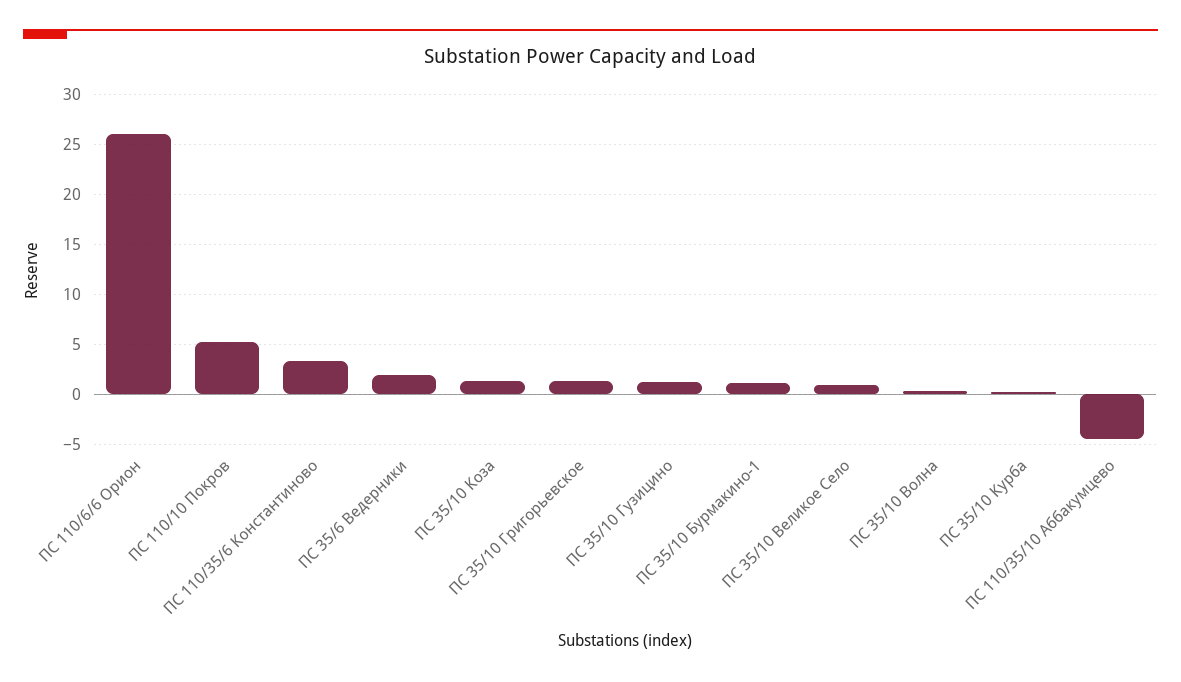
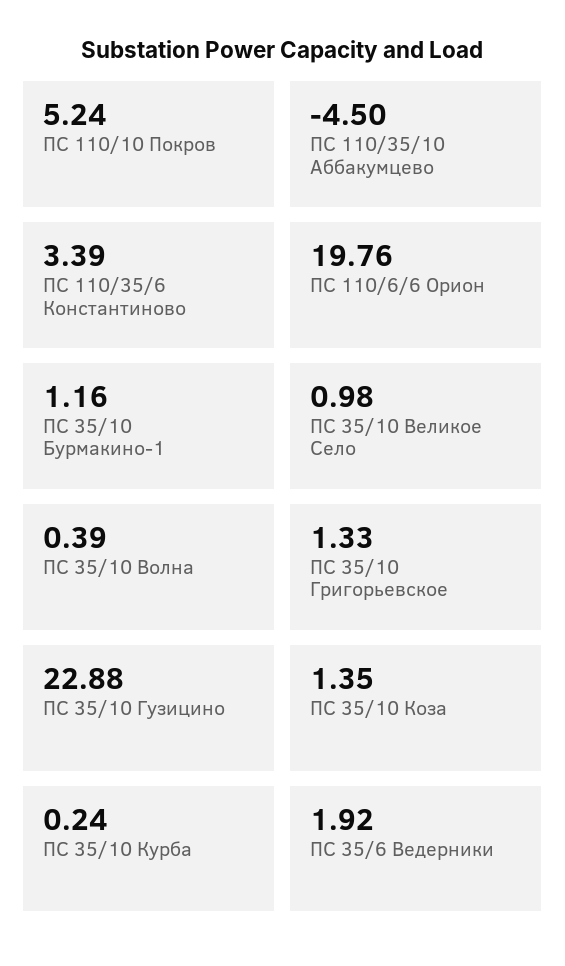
ПС 110/6/6 Орион: 26 -> 19.76
ПС 35/10 Гузицино: 1 -> 22.88

